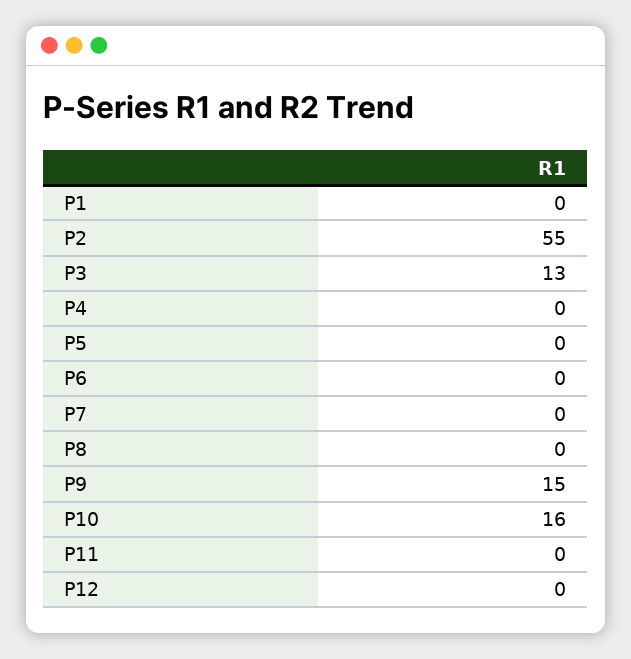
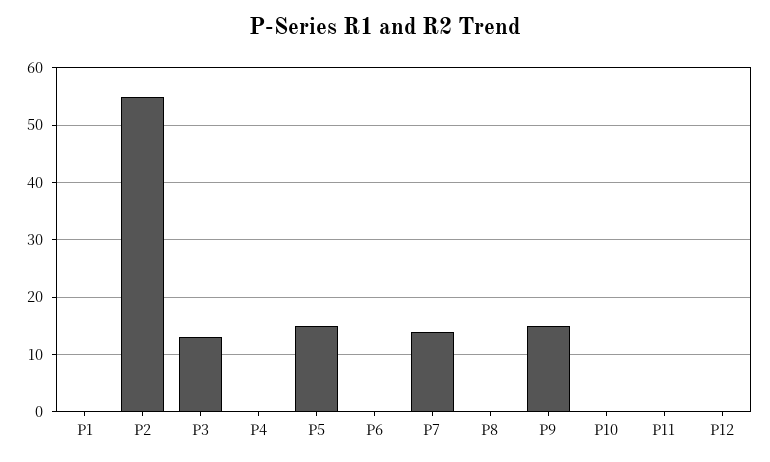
P5: 0 -> 15
P7: 0 -> 15
P10: 16 -> 0

